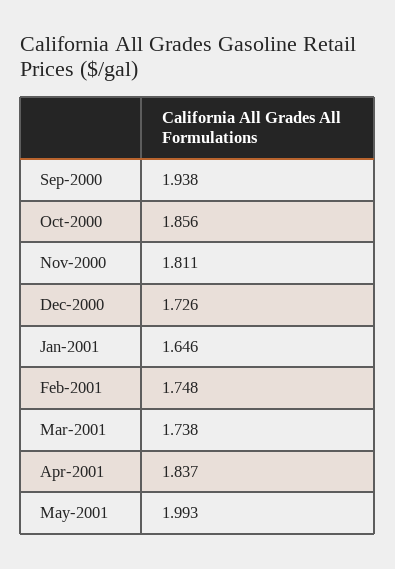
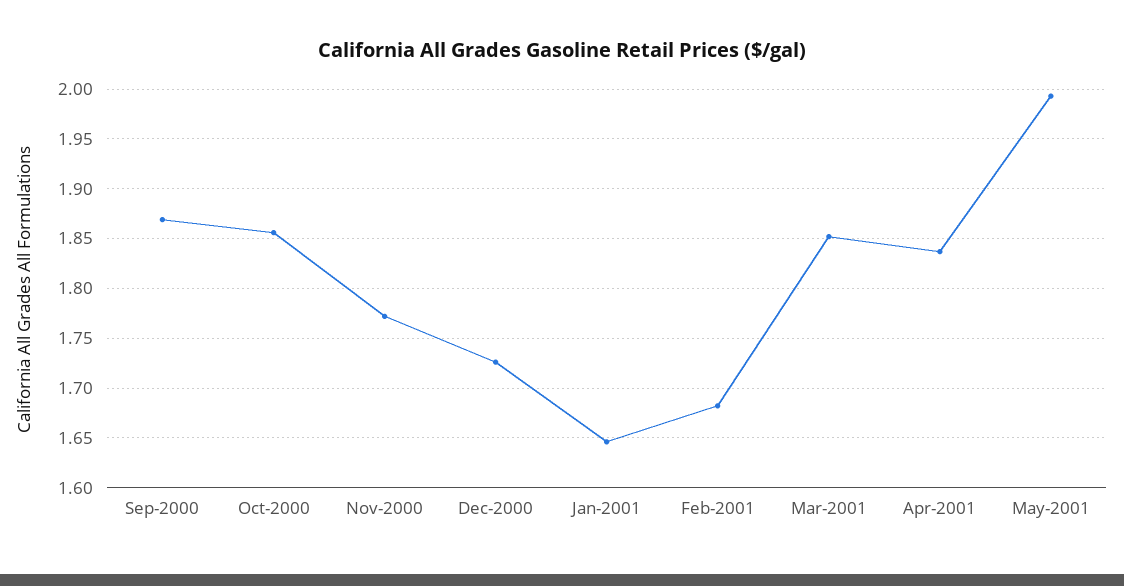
Sep-2000: 1.938 -> 1.87
Nov-2000: 1.811 -> 1.77
Feb-2001: 1.748 -> 1.68
Mar-2001: 1.738 -> 1.85

